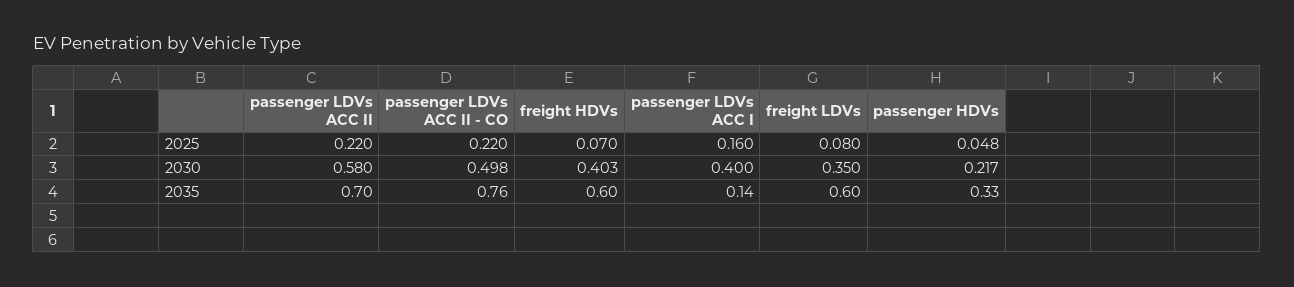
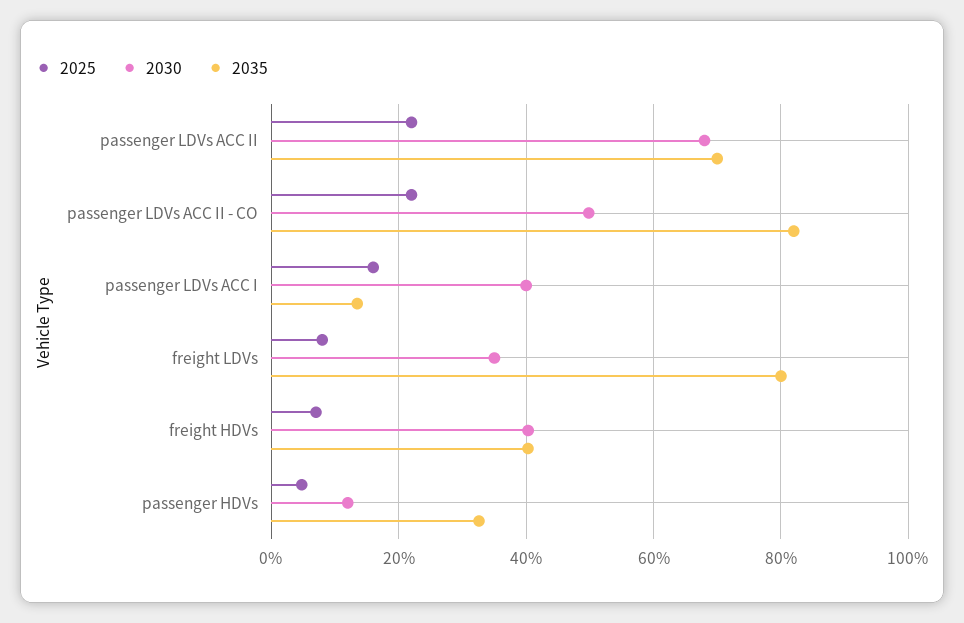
2030, passenger LDVs ACC II: 0.58 -> 0.68
2030, passenger HDVs: 0.217 -> 0.12
2035, passenger LDVs ACC II - CO: 0.76 -> 0.82
2035, freight HDVs: 0.6 -> 0.4
2035, freight LDVs: 0.6 -> 0.8

